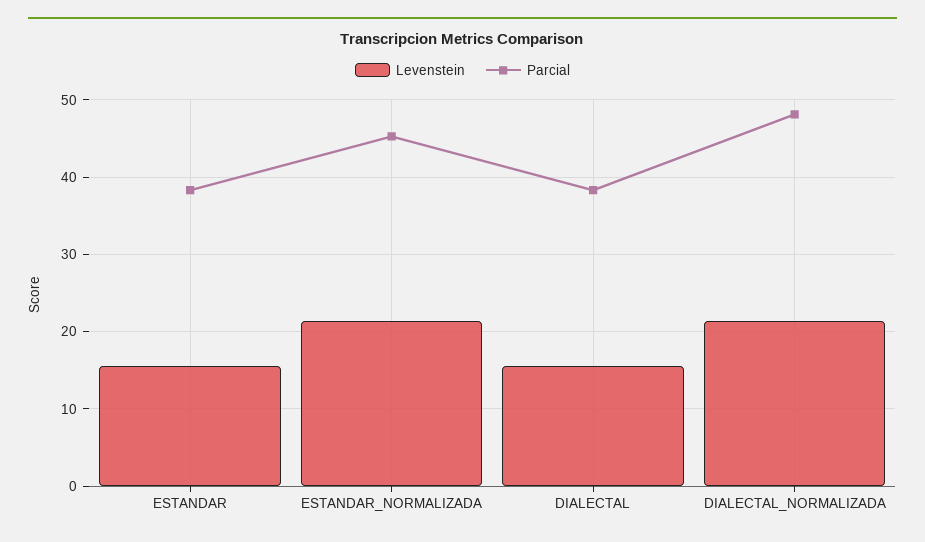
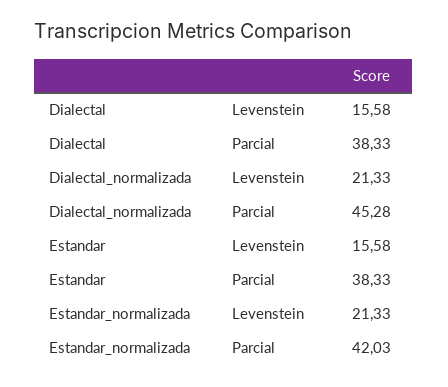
Parcial, ESTANDAR_NORMALIZADA: 45 -> 42.03
Parcial, DIALECTAL_NORMALIZADA: 48 -> 45.28

